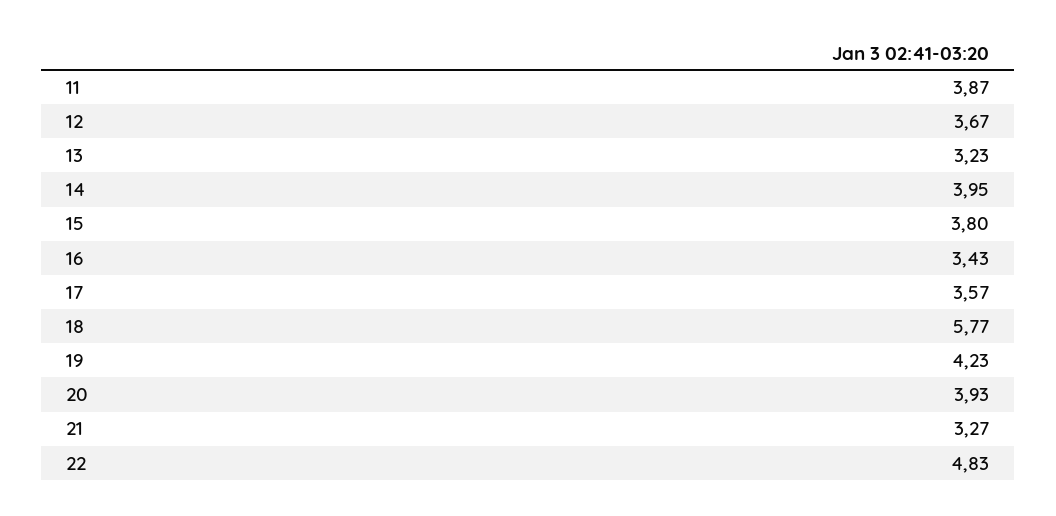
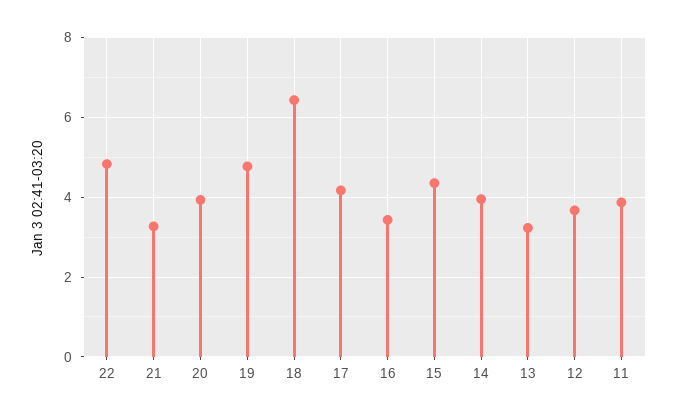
15: 3.8 -> 4.4
17: 3.57 -> 4.2
18: 5.77 -> 6.4
19: 4.23 -> 4.8

